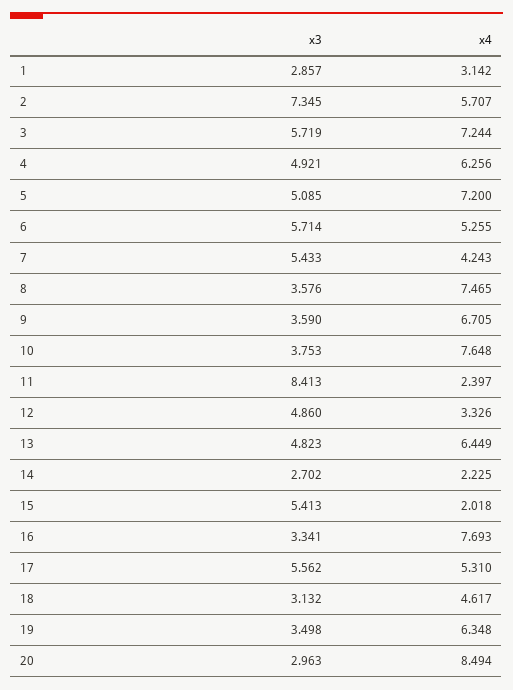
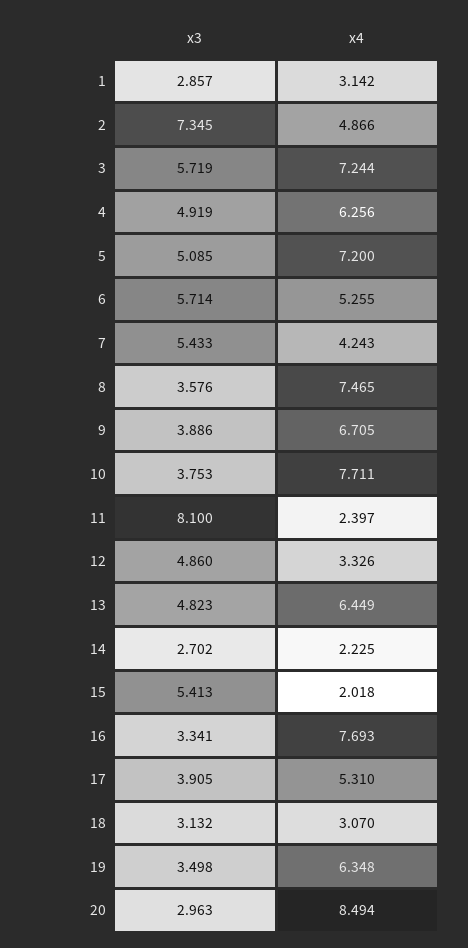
x4, 2: 5.707 -> 4.866
x3, 4: 4.921 -> 4.919
x3, 9: 3.59 -> 3.886
x4, 10: 7.648 -> 7.711
x3, 11: 8.413 -> 8.1
x3, 17: 5.562 -> 3.905
x4, 18: 4.617 -> 3.07

